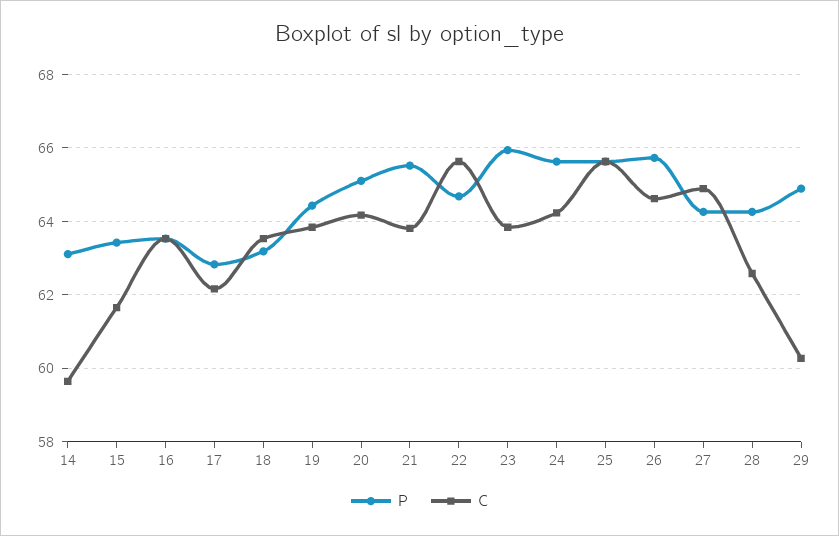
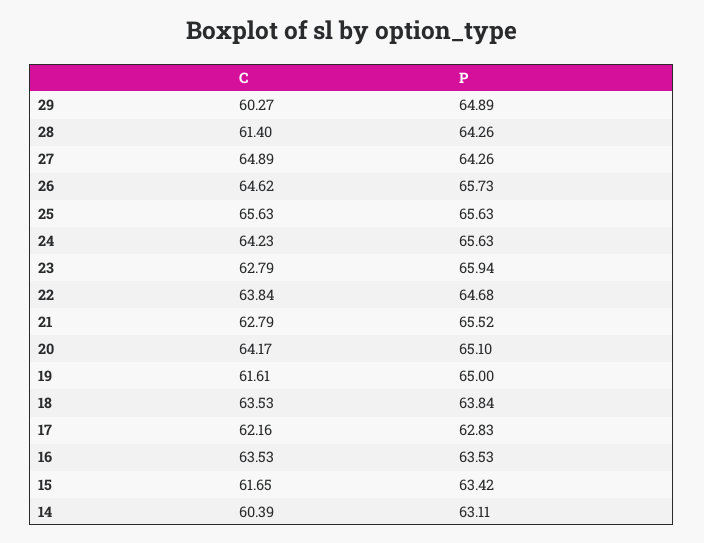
C, 14: 59.6 -> 60.39
P, 18: 63.2 -> 63.84
P, 19: 64.4 -> 65
C, 19: 63.8 -> 61.61
C, 21: 63.8 -> 62.79
C, 22: 65.6 -> 63.84
C, 23: 63.8 -> 62.79
C, 28: 62.6 -> 61.4

